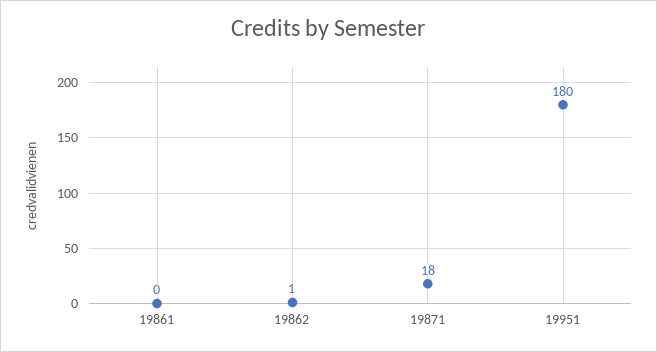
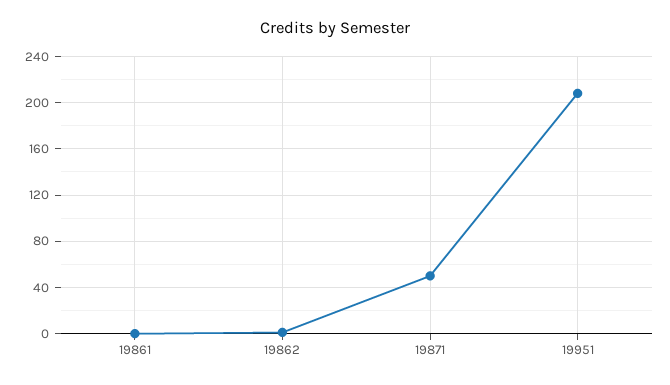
19871: 18 -> 50
19951: 180 -> 210

